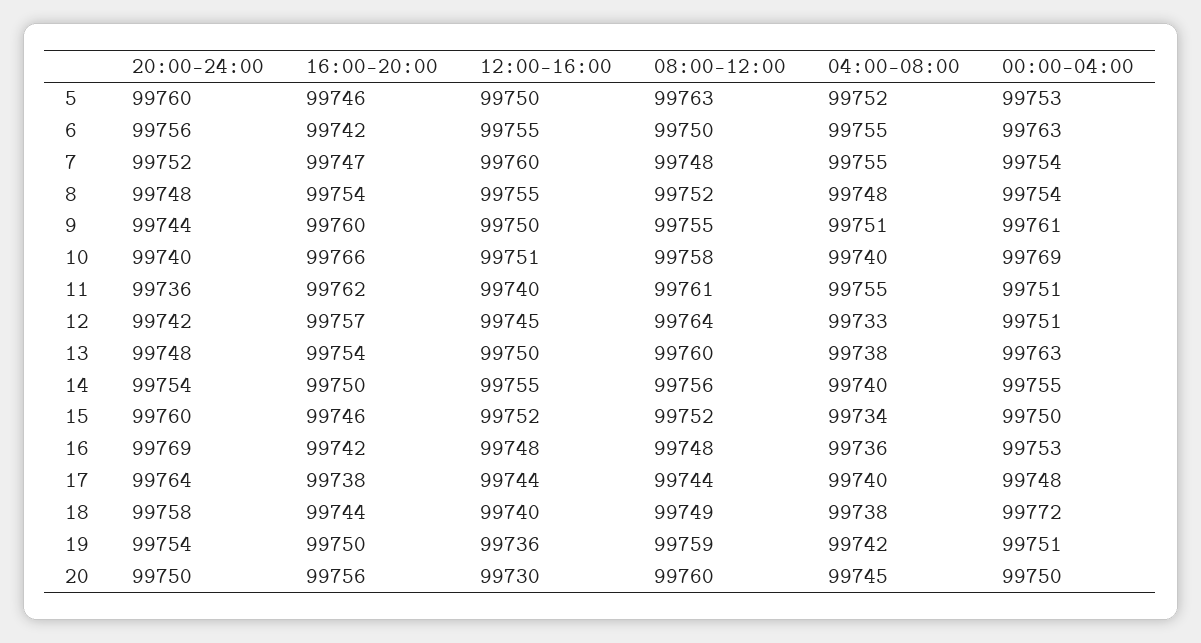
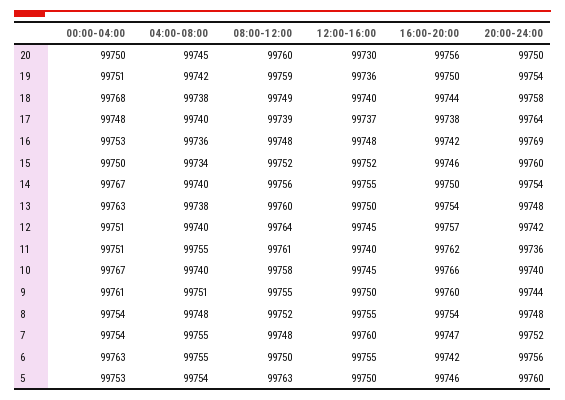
04:00-08:00, 5: 99752 -> 99754
12:00-16:00, 10: 99751 -> 99745
00:00-04:00, 10: 99769 -> 99767
04:00-08:00, 12: 99733 -> 99740
00:00-04:00, 14: 99755 -> 99767
12:00-16:00, 17: 99744 -> 99737
08:00-12:00, 17: 99744 -> 99739
00:00-04:00, 18: 99772 -> 99768

